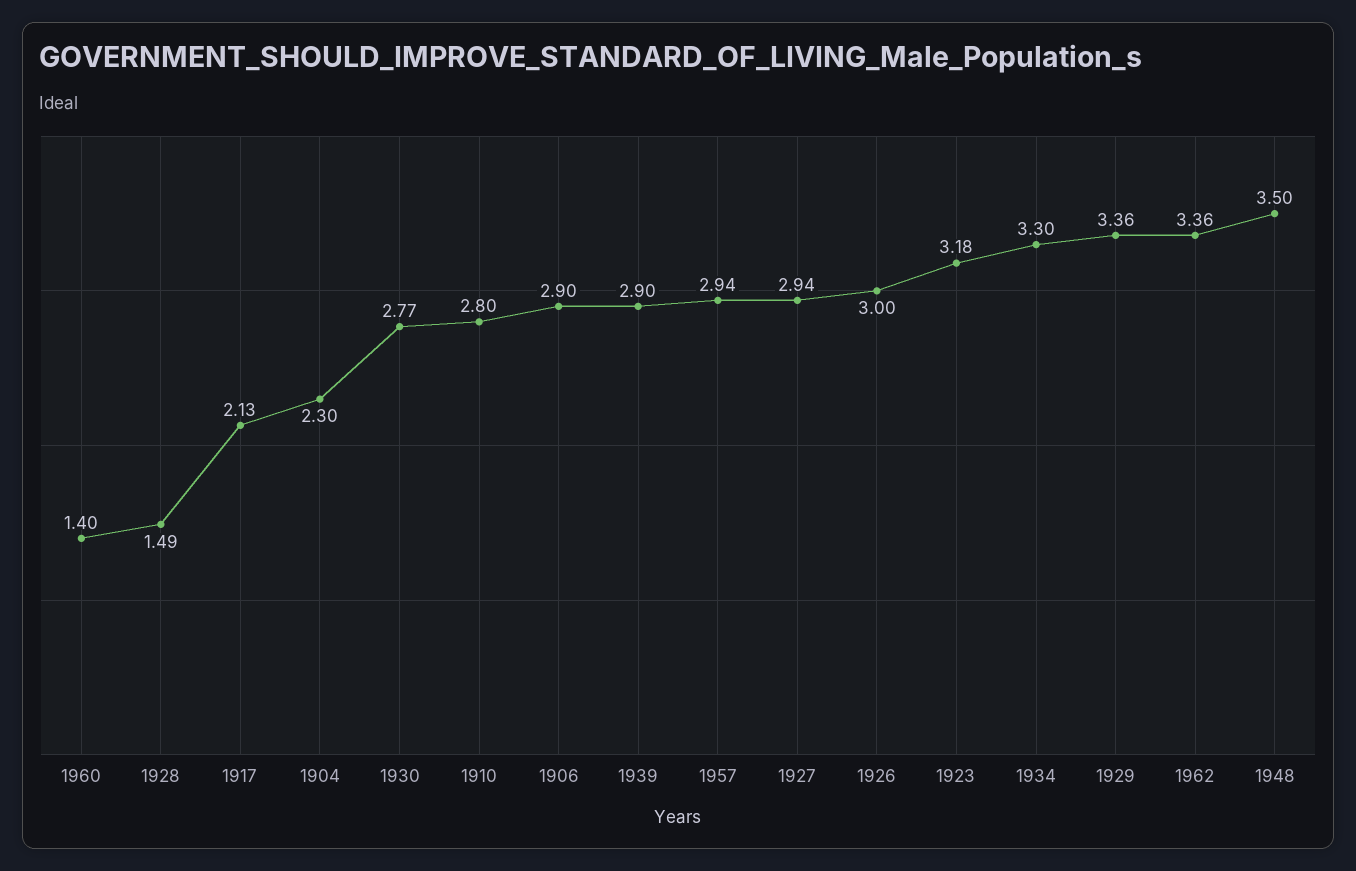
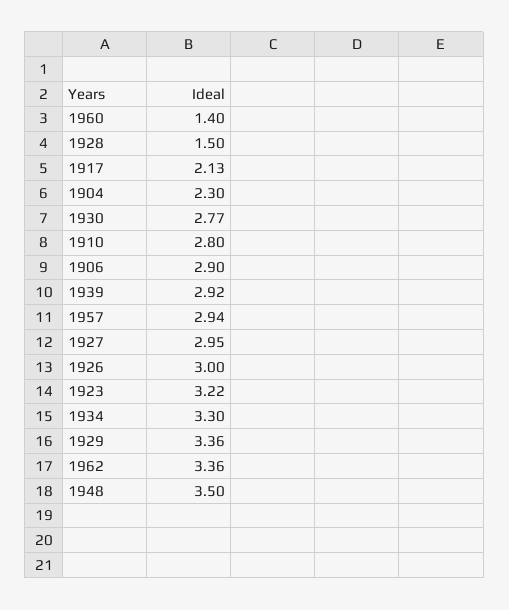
1928: 1.49 -> 1.5
1939: 2.9 -> 2.92
1927: 2.94 -> 2.95
1923: 3.18 -> 3.22

